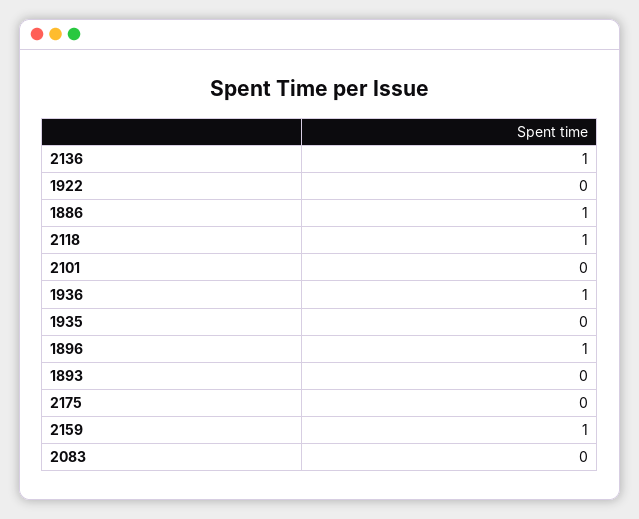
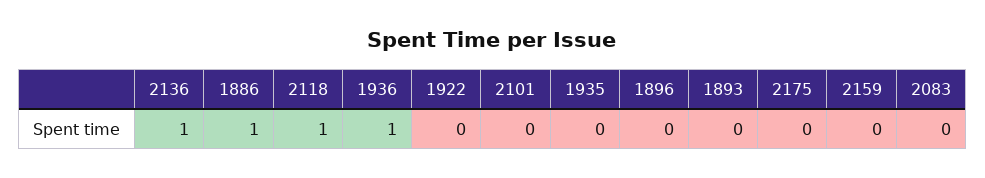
1896: 1 -> 0
2159: 1 -> 0

